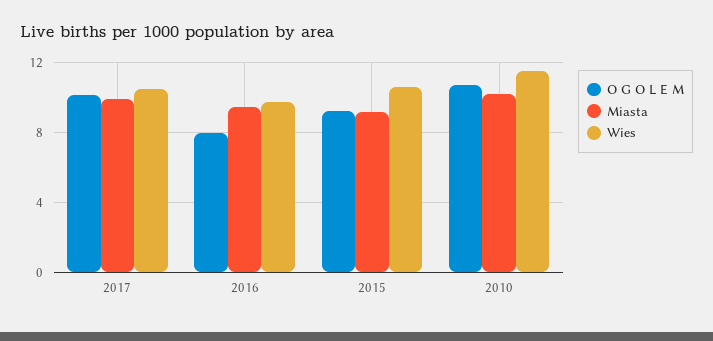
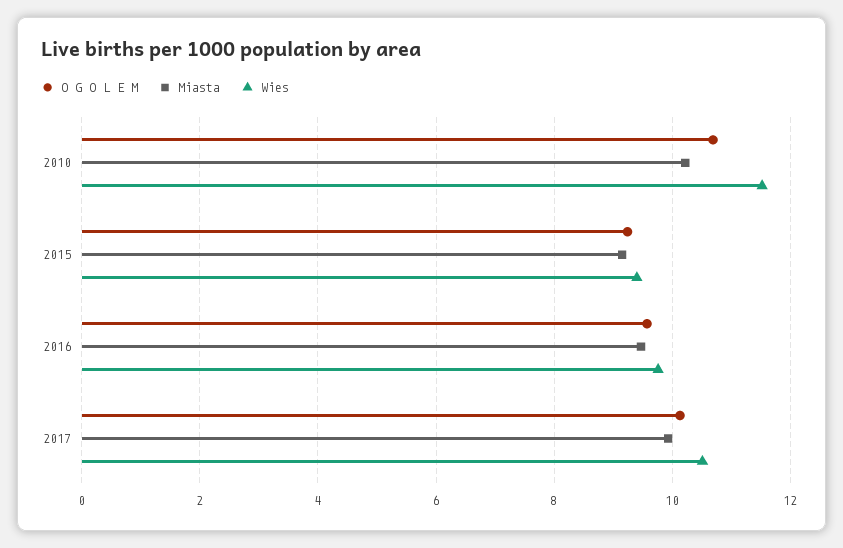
O G O L E M, 2016: 8 -> 9.6
Wies, 2015: 10.5 -> 9.4

